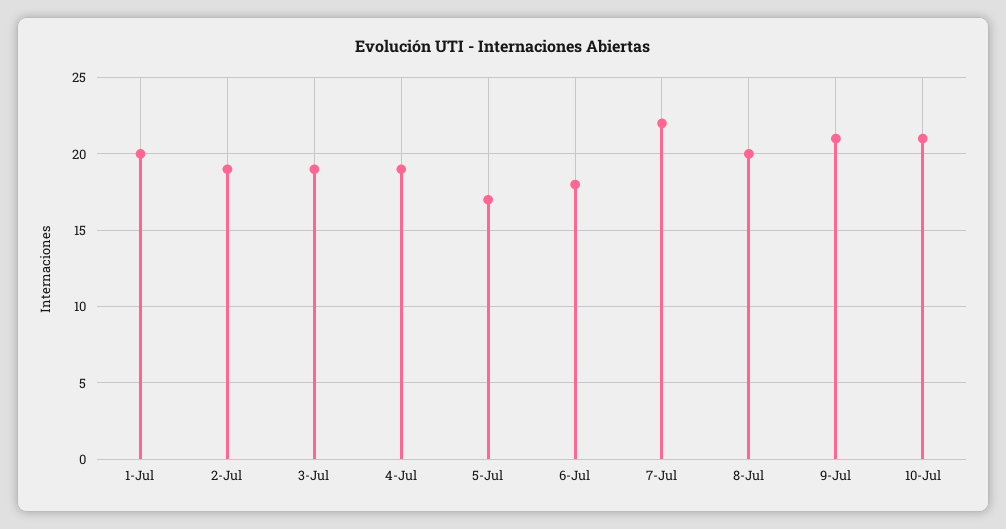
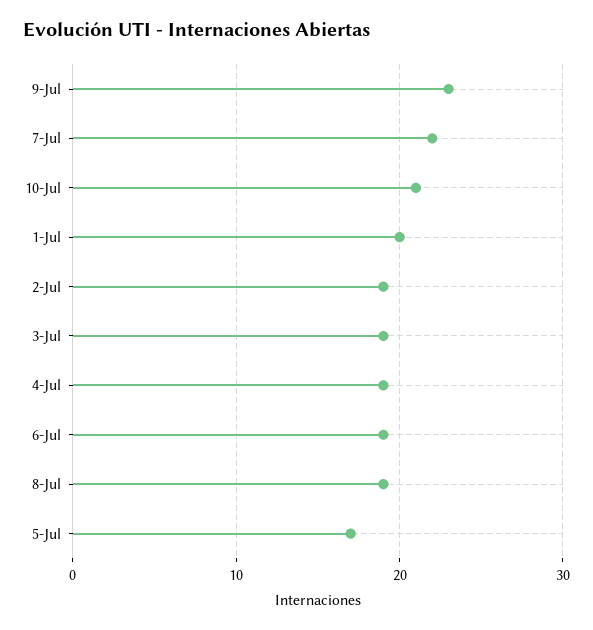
6-Jul: 18 -> 19
8-Jul: 20 -> 19
9-Jul: 21 -> 23

